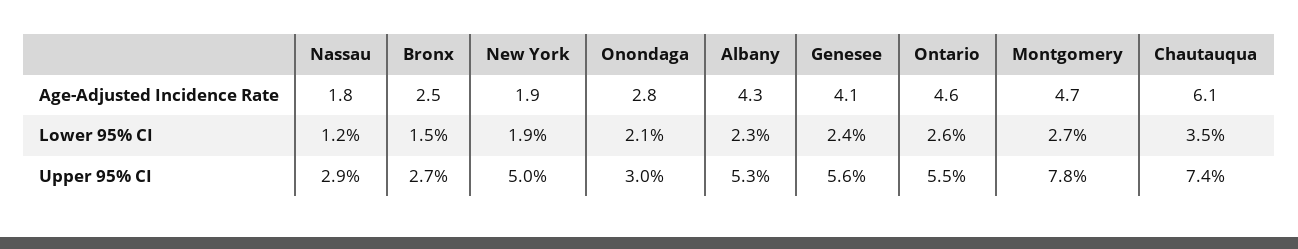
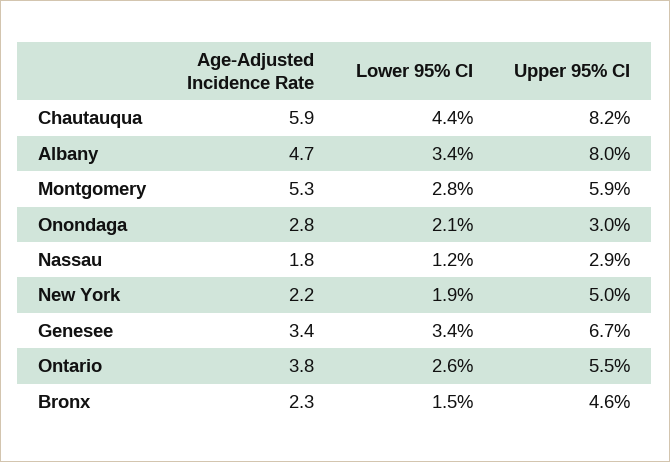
Bronx, Age-Adjusted Incidence Rate: 2.5 -> 2.3
New York, Age-Adjusted Incidence Rate: 1.9 -> 2.2
Albany, Age-Adjusted Incidence Rate: 4.3 -> 4.7
Genesee, Age-Adjusted Incidence Rate: 4.1 -> 3.4
Ontario, Age-Adjusted Incidence Rate: 4.6 -> 3.8
Montgomery, Age-Adjusted Incidence Rate: 4.7 -> 5.3
Chautauqua, Age-Adjusted Incidence Rate: 6.1 -> 5.9
Albany, Lower 95% CI: 2.3 -> 3.4
Genesee, Lower 95% CI: 2.4 -> 3.4
Montgomery, Lower 95% CI: 2.7 -> 2.8
Chautauqua, Lower 95% CI: 3.5 -> 4.4
Bronx, Upper 95% CI: 2.7 -> 4.6
Albany, Upper 95% CI: 5.3 -> 8
Genesee, Upper 95% CI: 5.6 -> 6.7
Montgomery, Upper 95% CI: 7.8 -> 5.9
Chautauqua, Upper 95% CI: 7.4 -> 8.2

